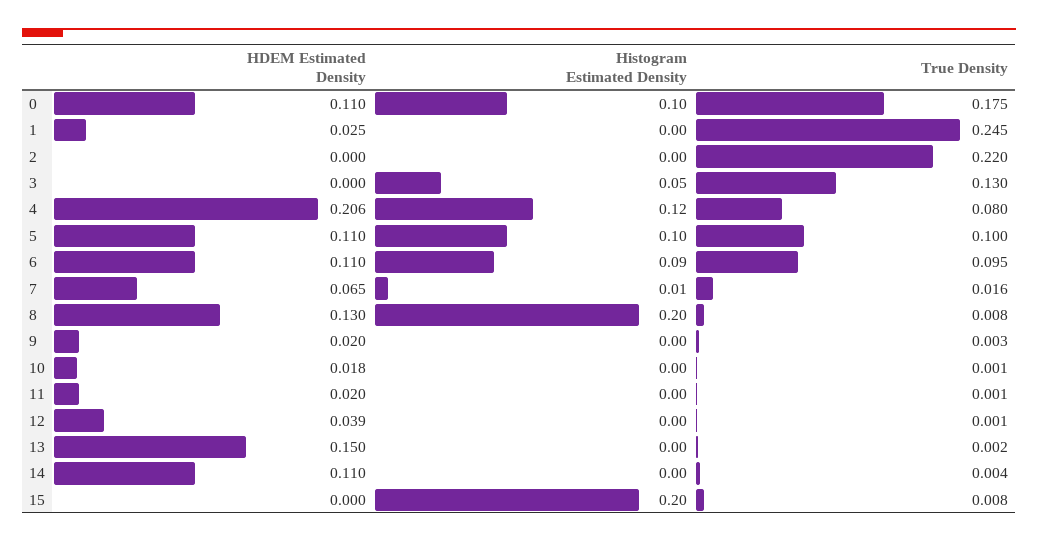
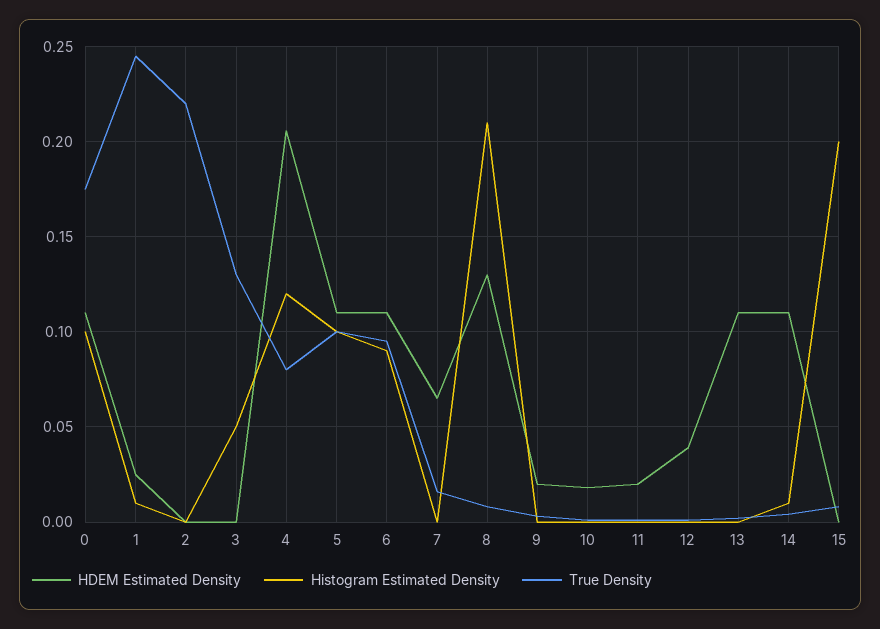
Histogram Estimated Density, 1: 0 -> 0.01
Histogram Estimated Density, 7: 0.01 -> 0
Histogram Estimated Density, 8: 0.2 -> 0.21
HDEM Estimated Density, 13: 0.15 -> 0.11
Histogram Estimated Density, 14: 0 -> 0.01

